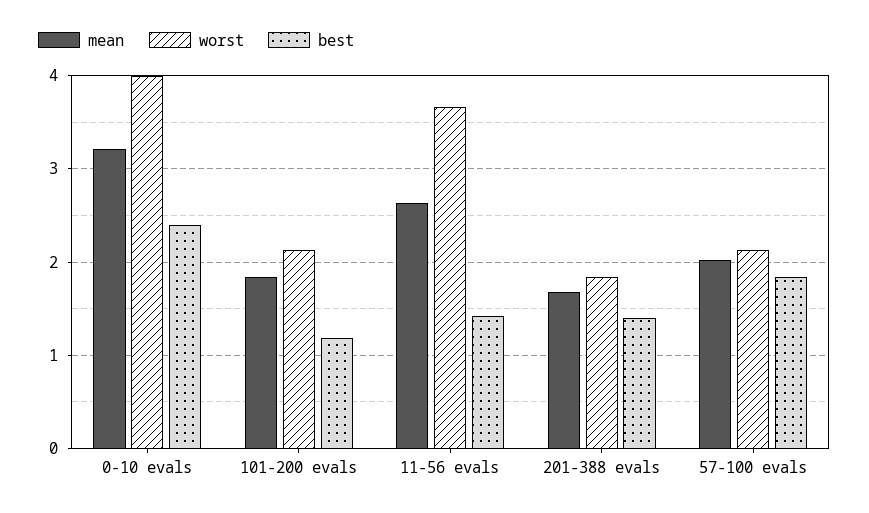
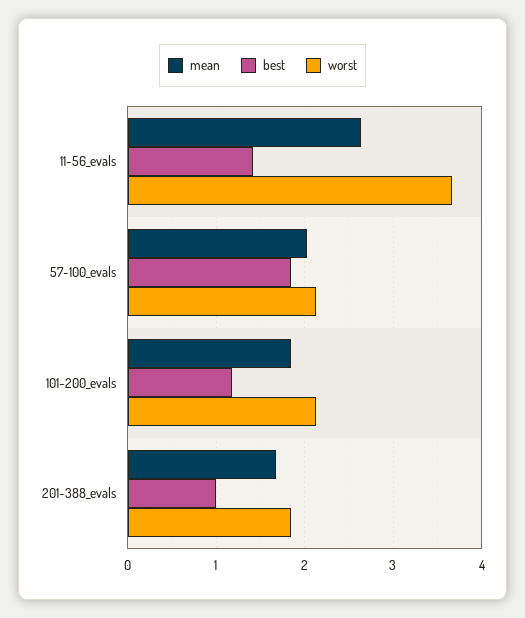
mean, 0-10 evals: 3.2 -> none
worst, 0-10 evals: 4 -> none
best, 0-10 evals: 2.4 -> none
best, 201-388 evals: 1.4 -> 1

